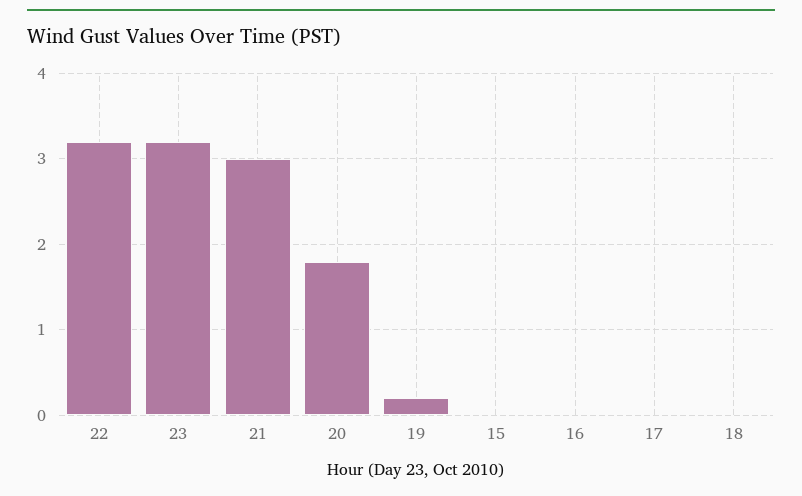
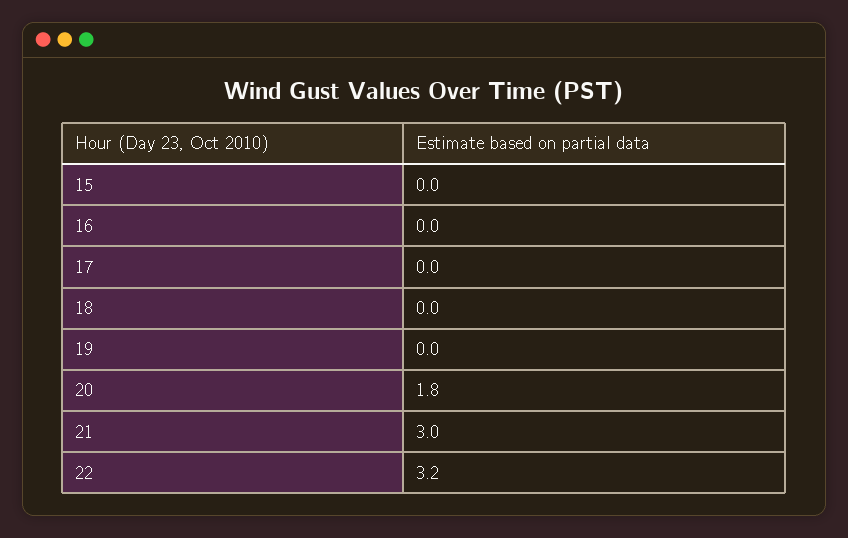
23: 3.2 -> none
19: 0.2 -> 0

